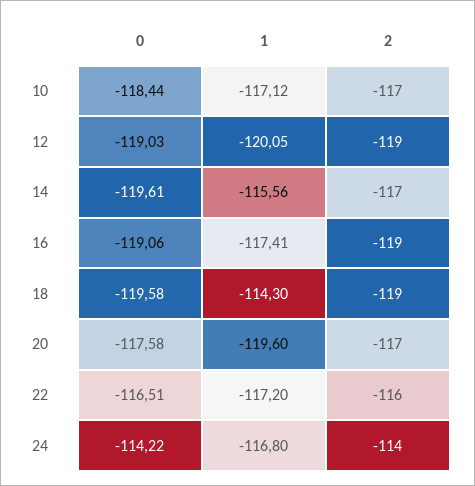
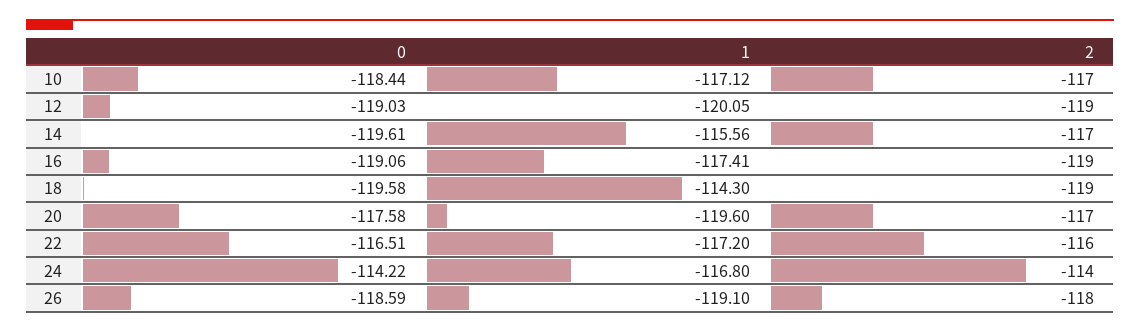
0, 26: none -> -118.59
1, 26: none -> -119.1
2, 26: none -> -118

